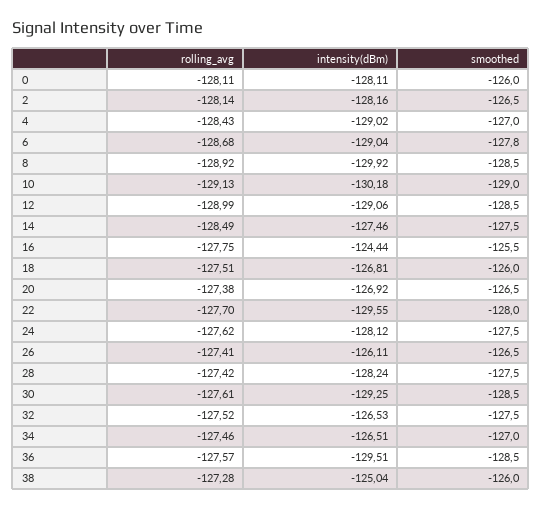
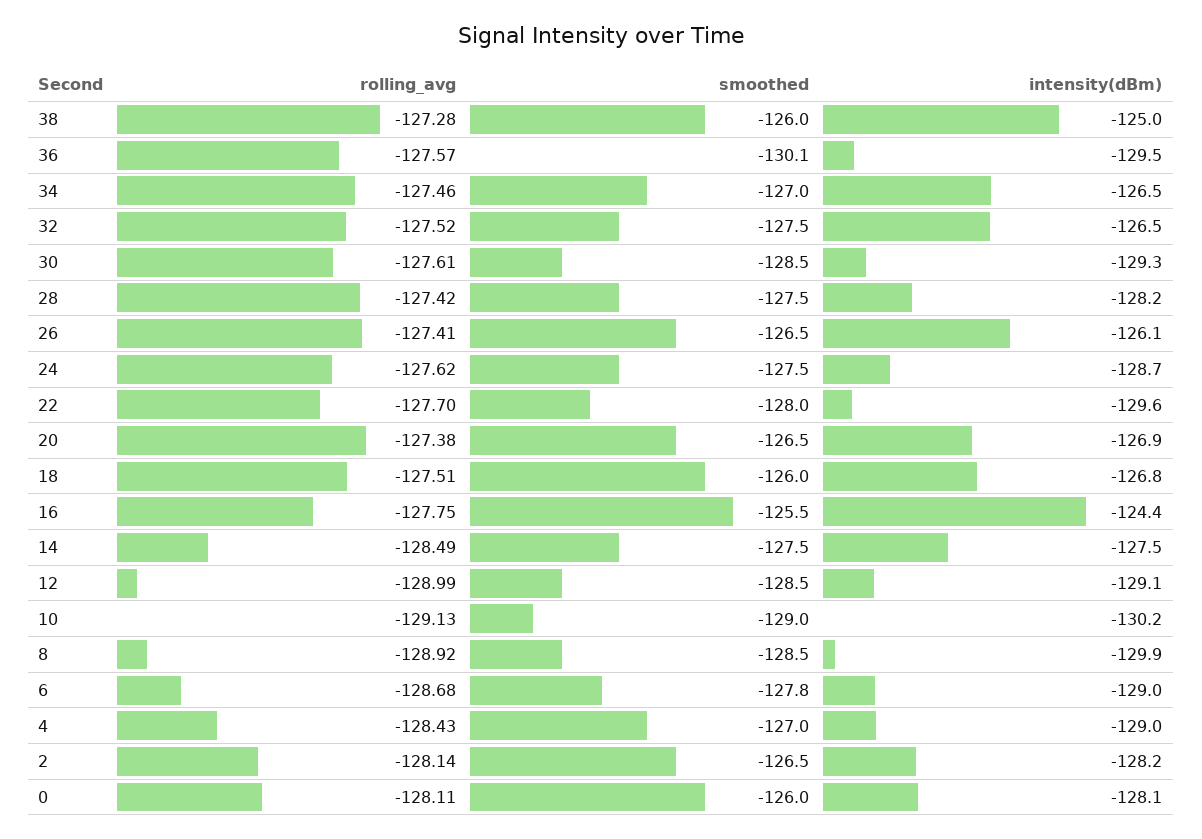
intensity(dBm), 24: -128.12 -> -128.7
smoothed, 36: -128.5 -> -130.1

